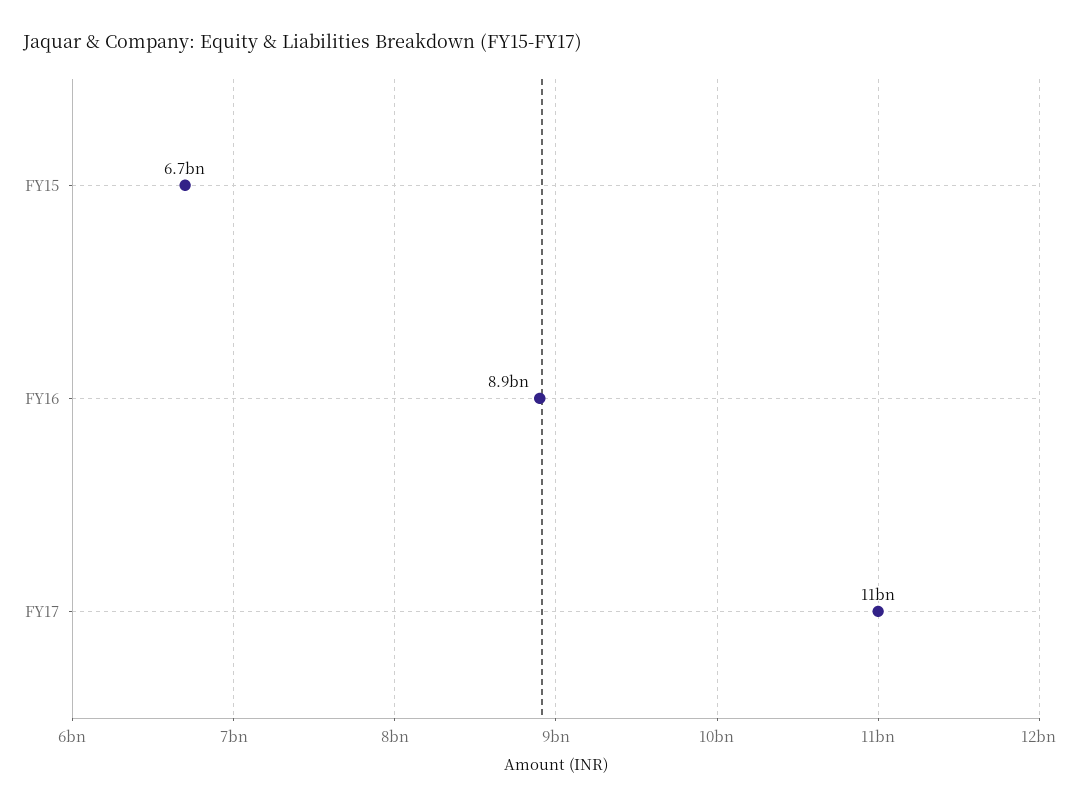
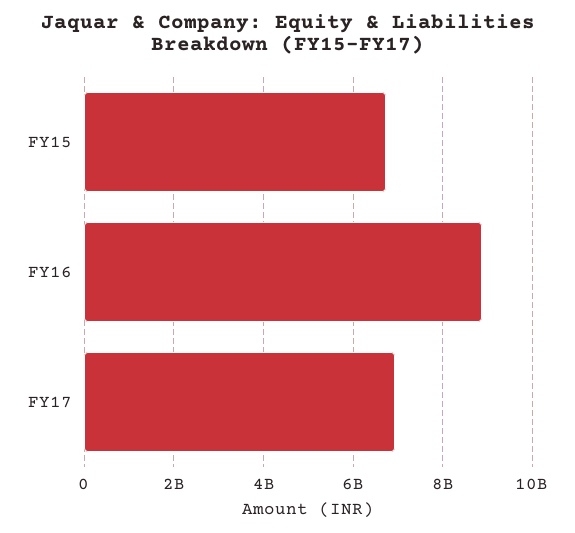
FY17: 11000000000 -> 7000000000

